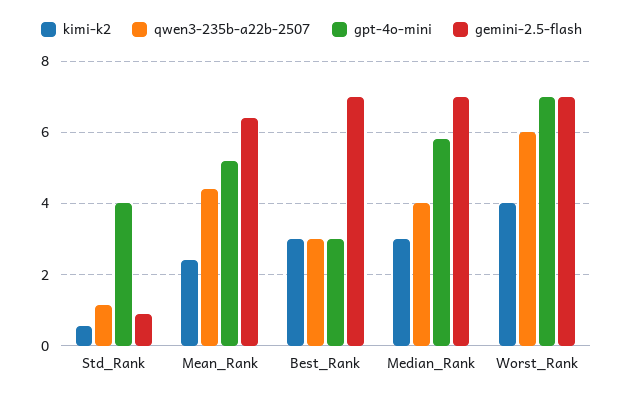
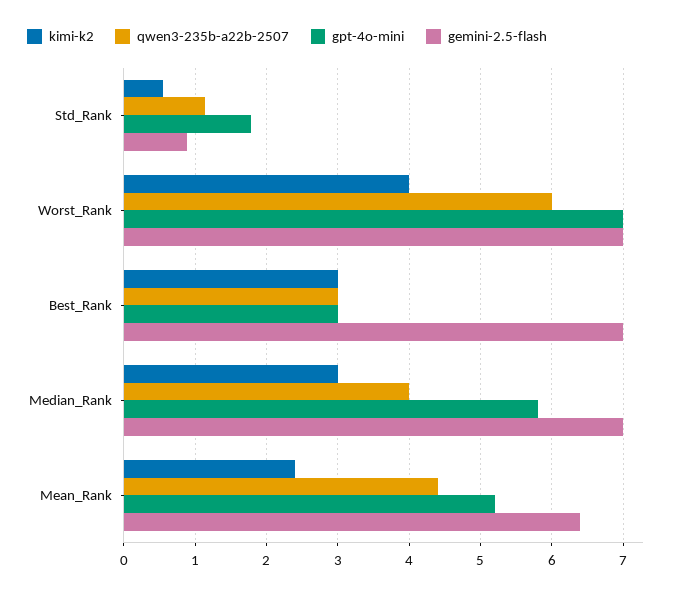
gpt-4o-mini, Std_Rank: 4 -> 1.8

